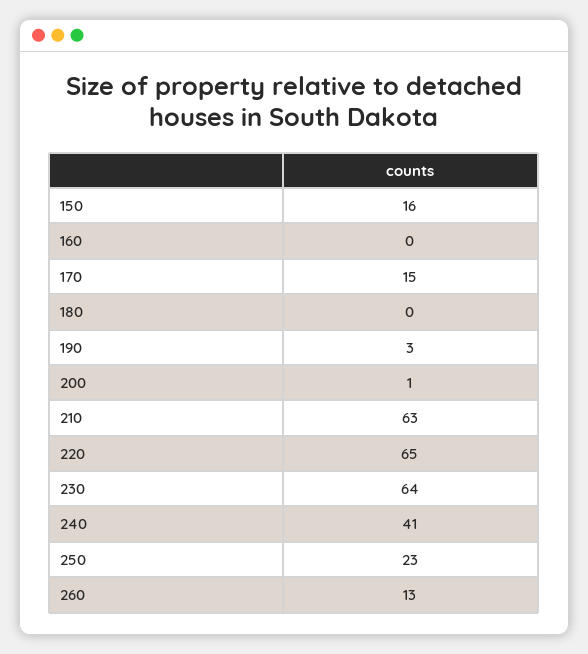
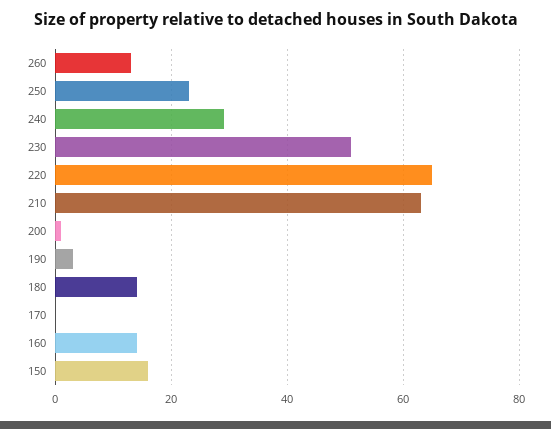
160: 0 -> 15
170: 15 -> 0
180: 0 -> 15
230: 64 -> 50
240: 41 -> 30

